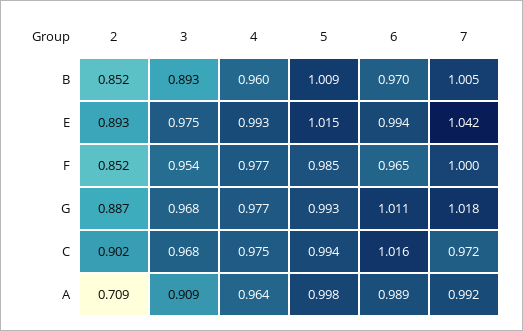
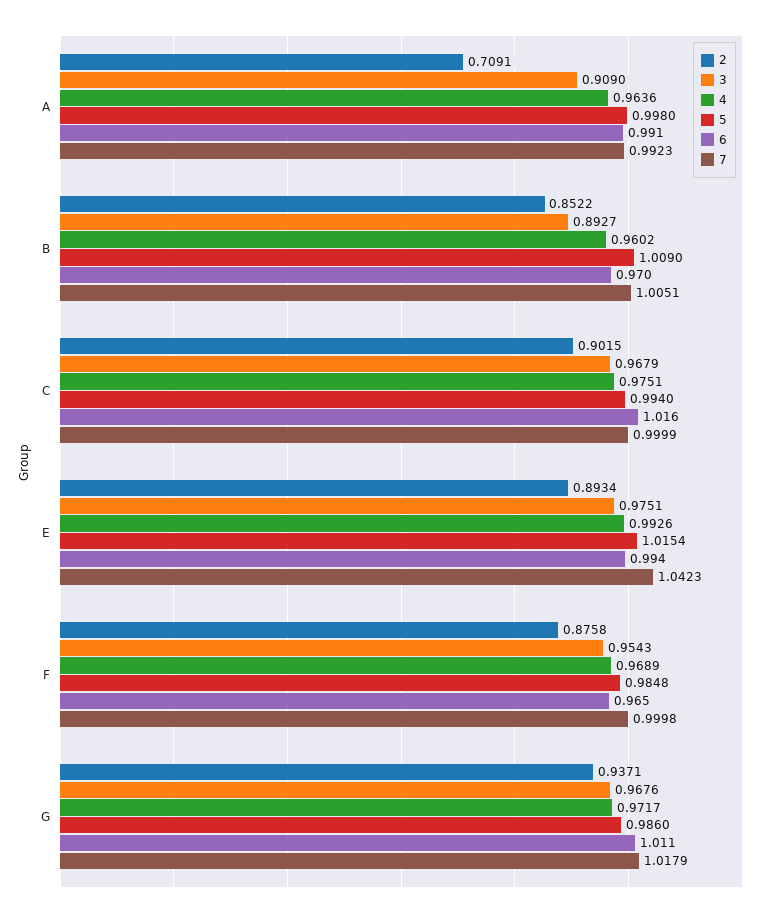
2, F: 0.852 -> 0.8758
4, F: 0.977 -> 0.9689
2, G: 0.887 -> 0.9371
4, G: 0.977 -> 0.9717
5, G: 0.993 -> 0.986
7, C: 0.972 -> 0.9999
6, A: 0.989 -> 0.991

